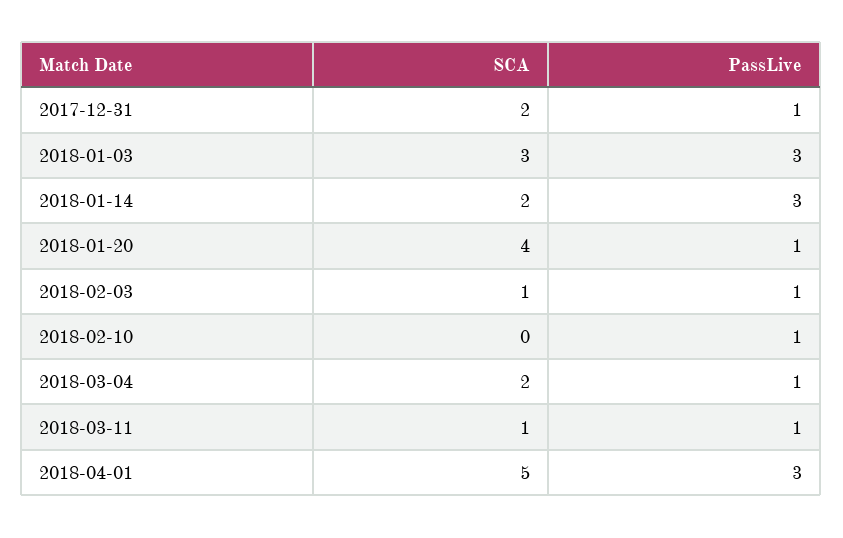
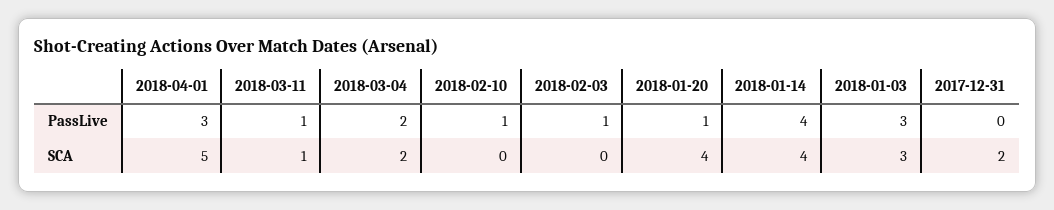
PassLive, 2017-12-31: 1 -> 0
SCA, 2018-01-14: 2 -> 4
PassLive, 2018-01-14: 3 -> 4
SCA, 2018-02-03: 1 -> 0
PassLive, 2018-03-04: 1 -> 2

